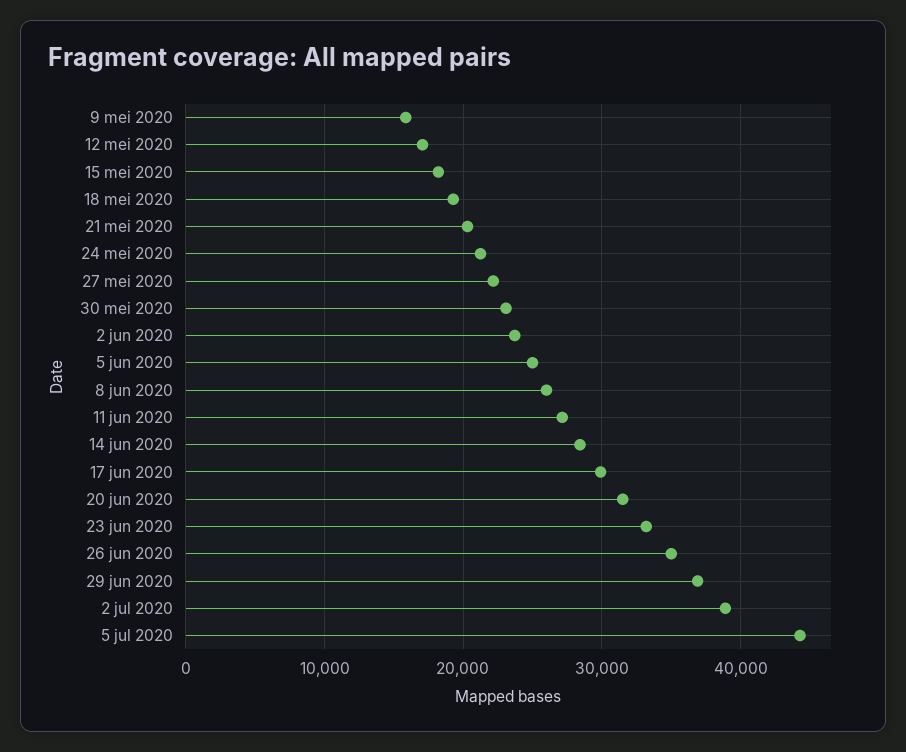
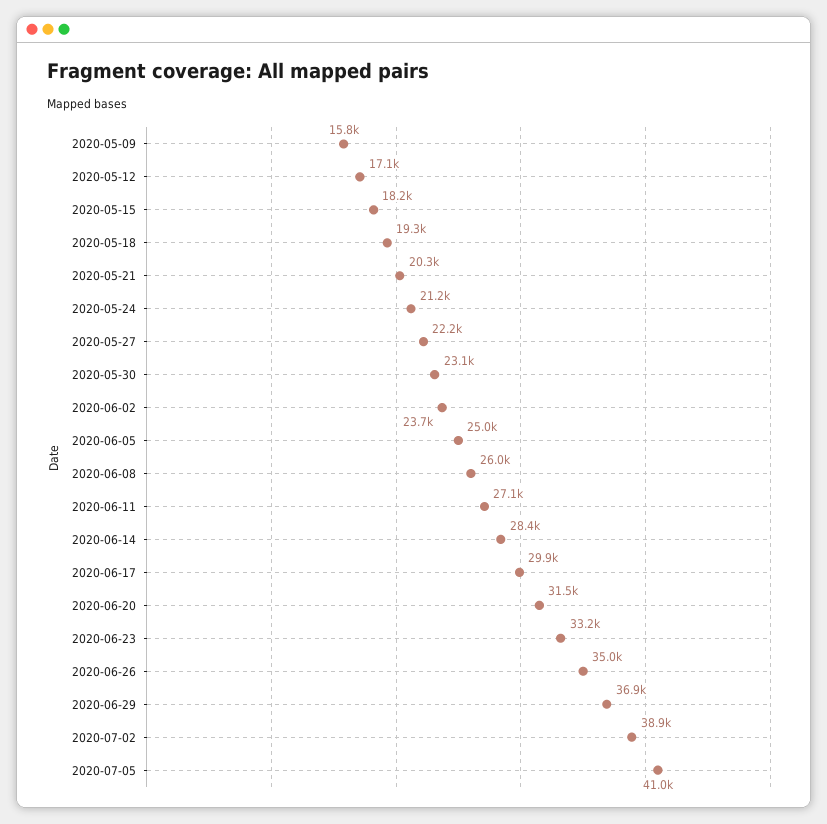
5 jul 2020: 44000 -> 41000

